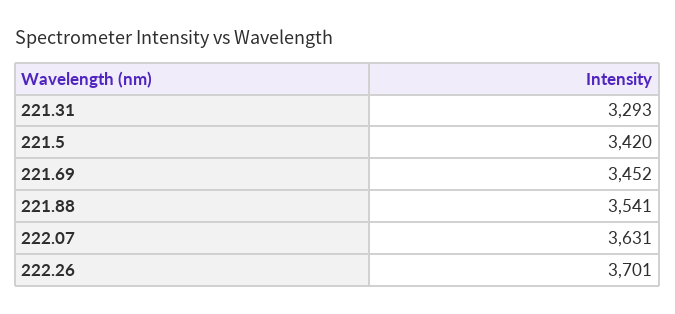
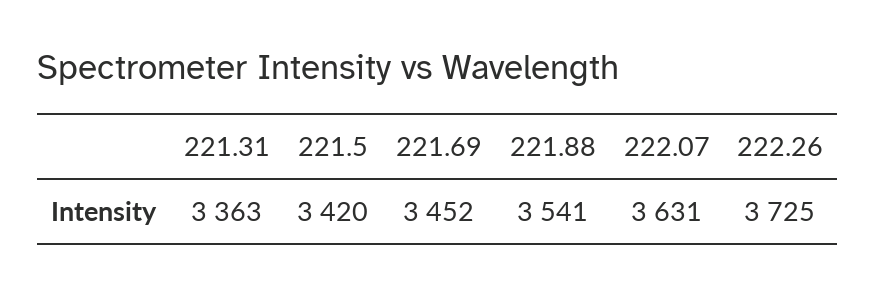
221.31: 3293 -> 3363
222.26: 3701 -> 3725

